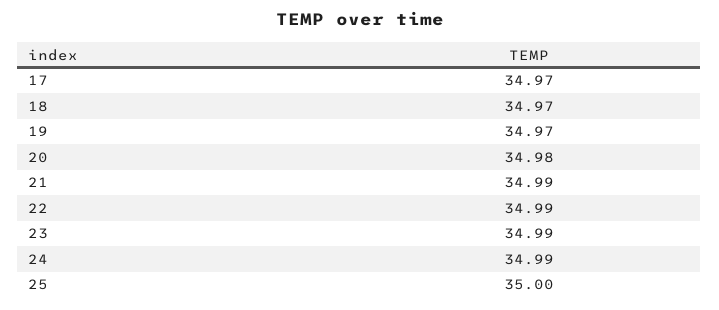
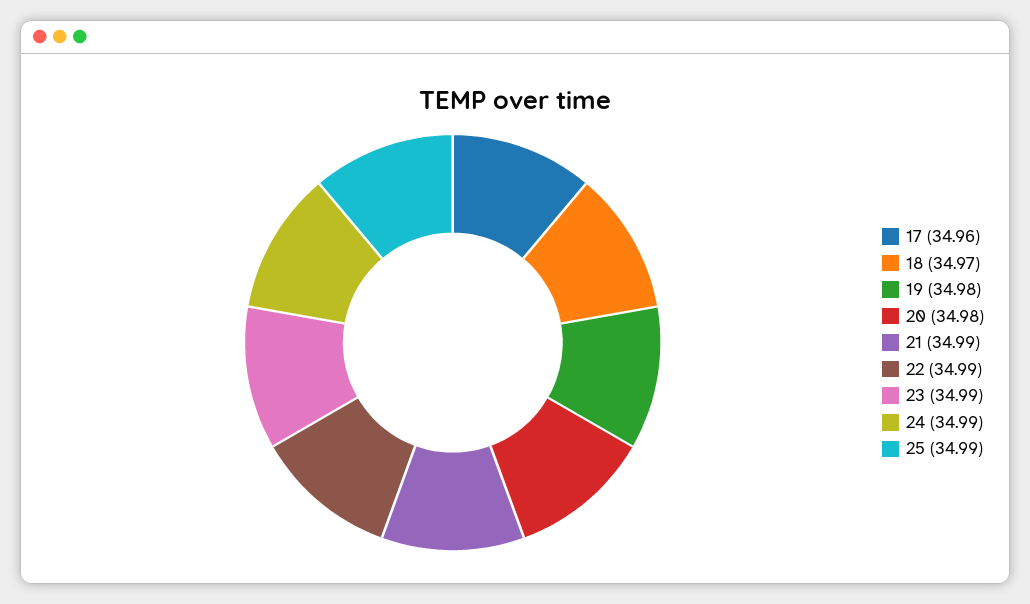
17: 34.97 -> 34.96
19: 34.97 -> 34.98
25: 35 -> 34.99

